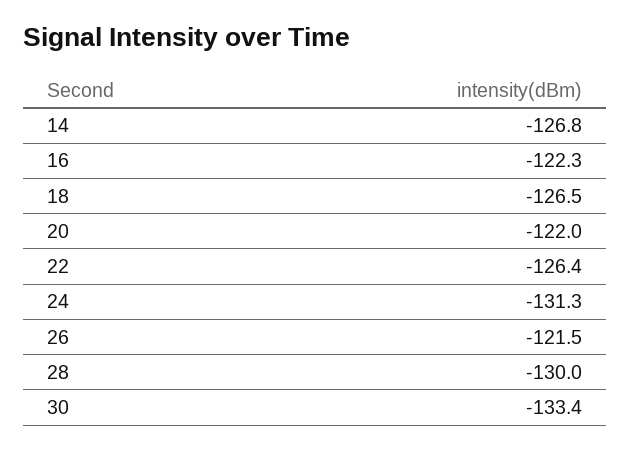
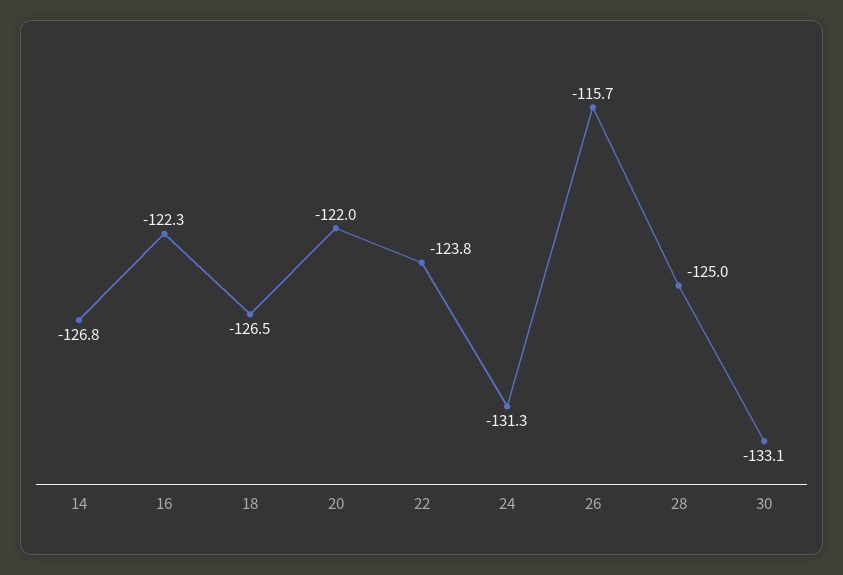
22: -126.4 -> -123.8
26: -121.5 -> -115.7
28: -130 -> -125
30: -133.4 -> -133.1

